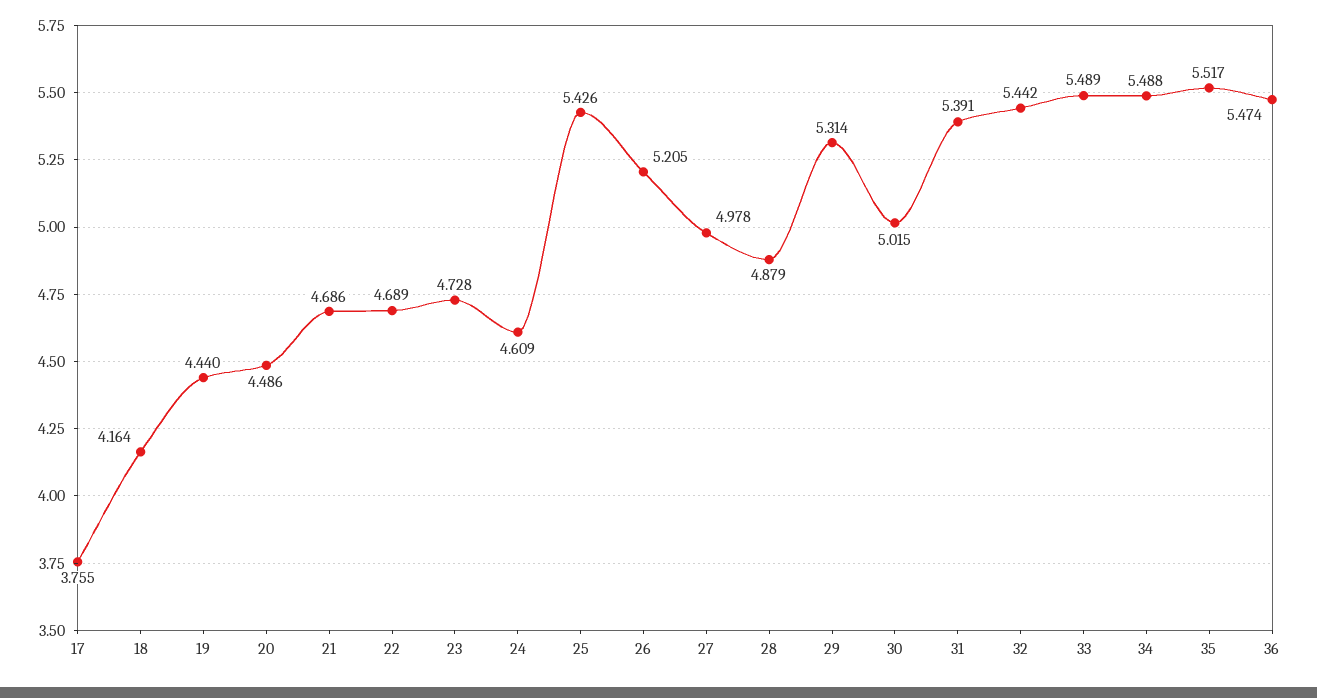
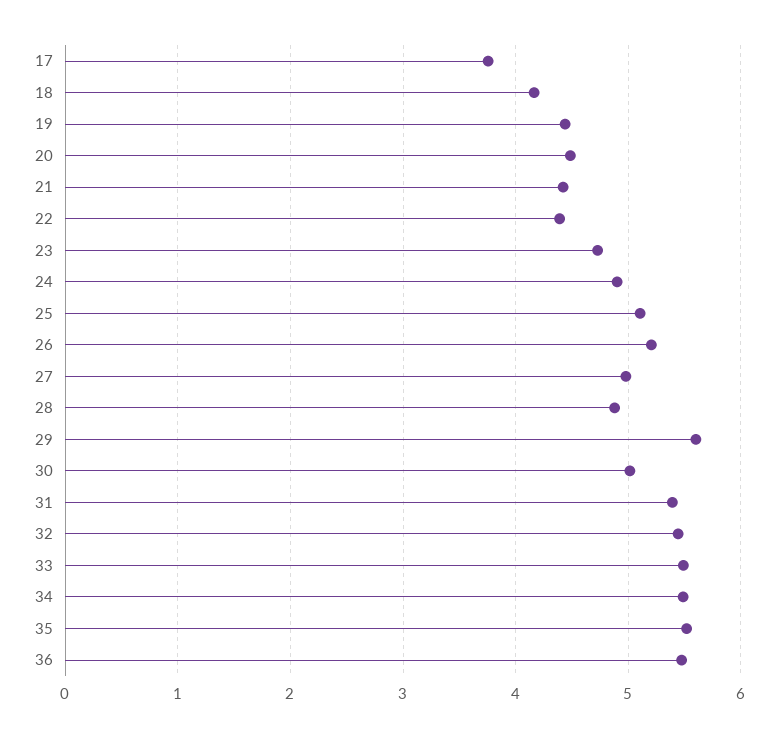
21: 4.686 -> 4.4
22: 4.689 -> 4.4
24: 4.609 -> 4.9
25: 5.426 -> 5.1
29: 5.314 -> 5.6

